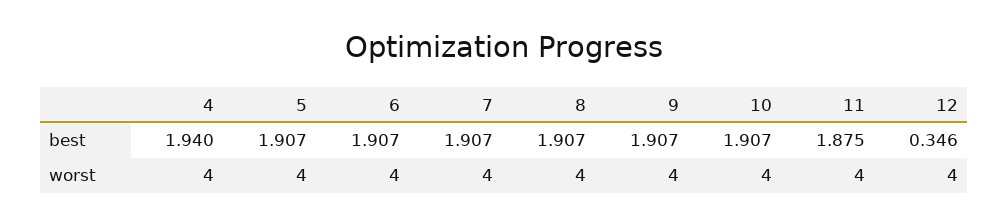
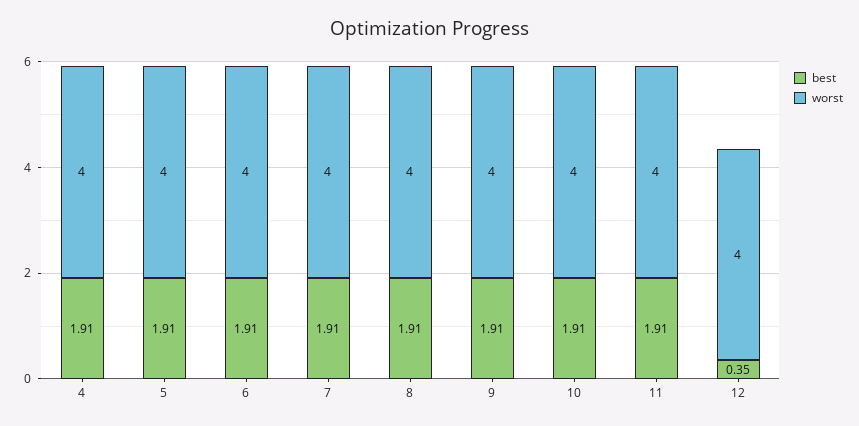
best, 4: 1.94 -> 1.91
best, 11: 1.875 -> 1.91

